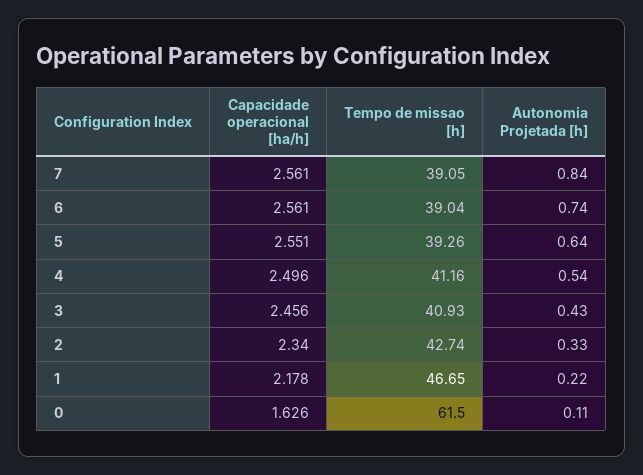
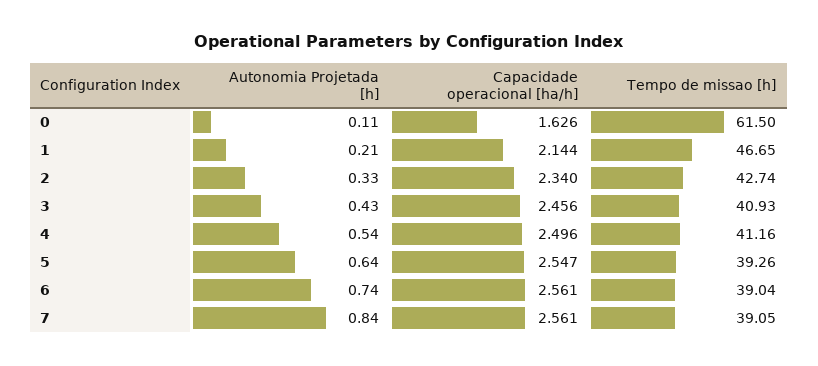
Capacidade operacional [ha/h], 5: 2.551 -> 2.547
Capacidade operacional [ha/h], 1: 2.178 -> 2.144
Autonomia Projetada [h], 1: 0.22 -> 0.21

